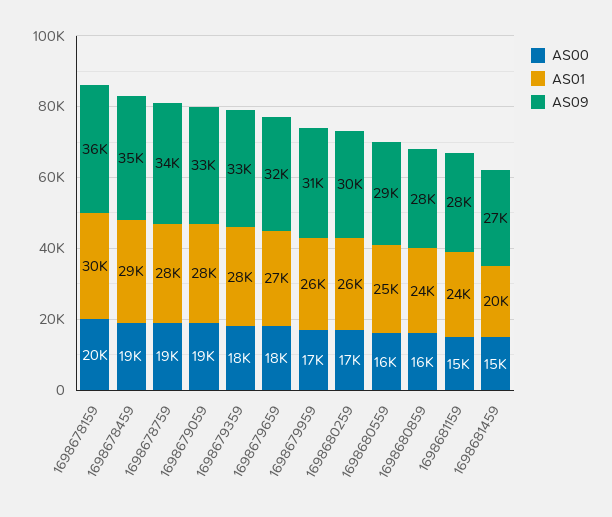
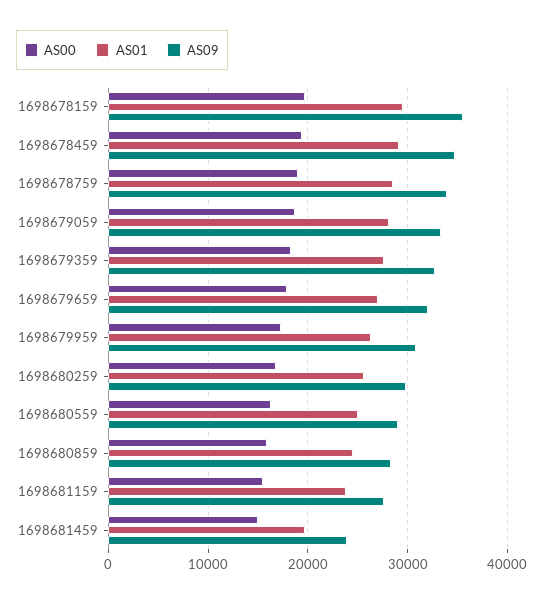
AS09, 1698681459: 27000 -> 24000

